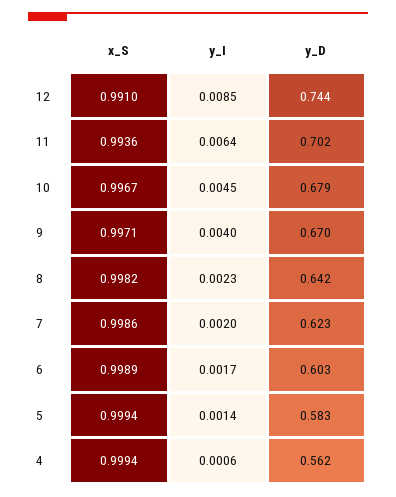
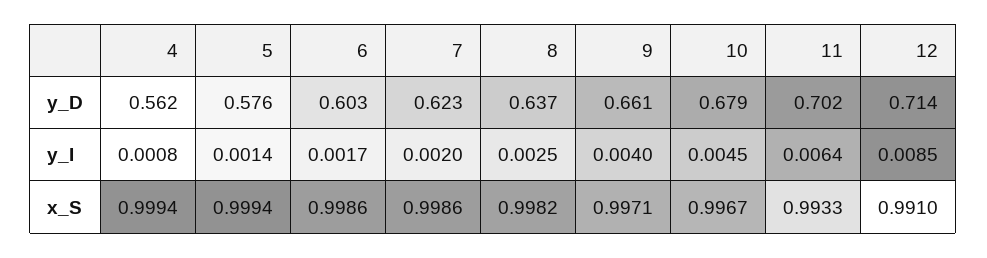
y_D, 12: 0.744 -> 0.714
x_S, 11: 0.9936 -> 0.9933
y_D, 9: 0.67 -> 0.661
y_I, 8: 0.0023 -> 0.0025
y_D, 8: 0.642 -> 0.637
x_S, 6: 0.9989 -> 0.9986
y_D, 5: 0.583 -> 0.576
y_I, 4: 0.0006 -> 0.0008

